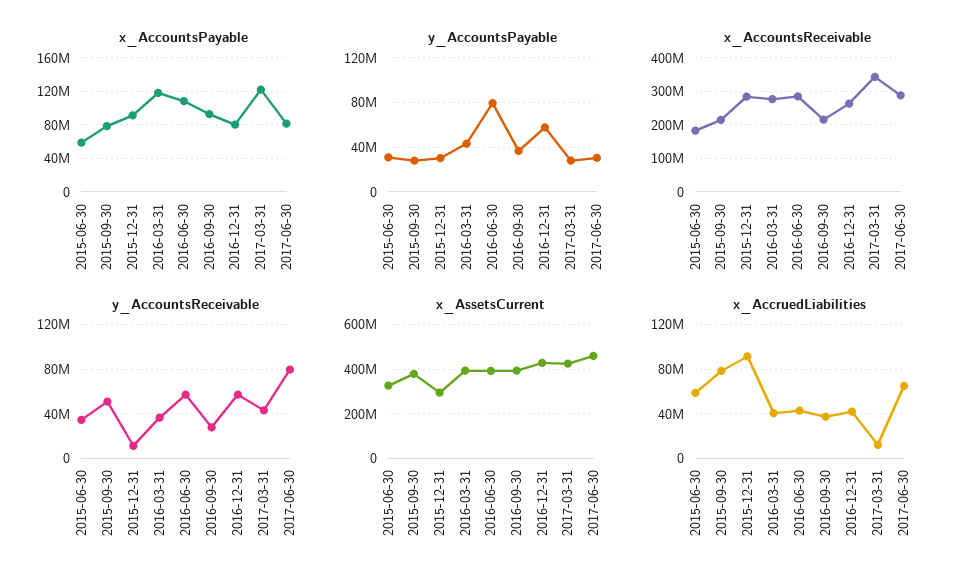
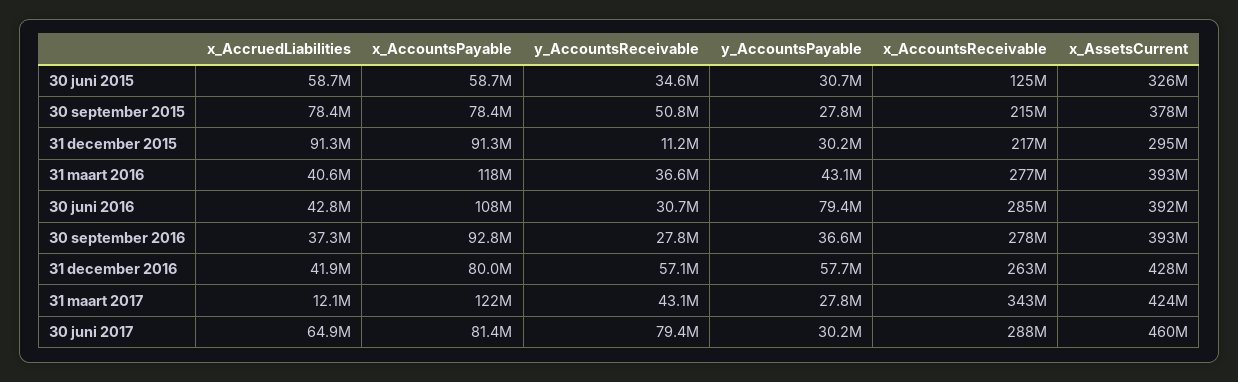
x_AccountsReceivable, 2015-06-30: 180000000 -> 125000000
x_AccountsReceivable, 2015-12-31: 280000000 -> 217000000
x_AccountsReceivable, 2016-09-30: 220000000 -> 278000000
y_AccountsReceivable, 2016-06-30: 60000000 -> 30700000

